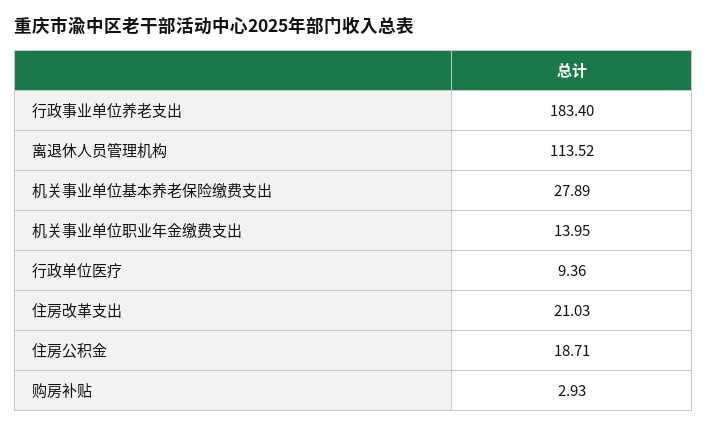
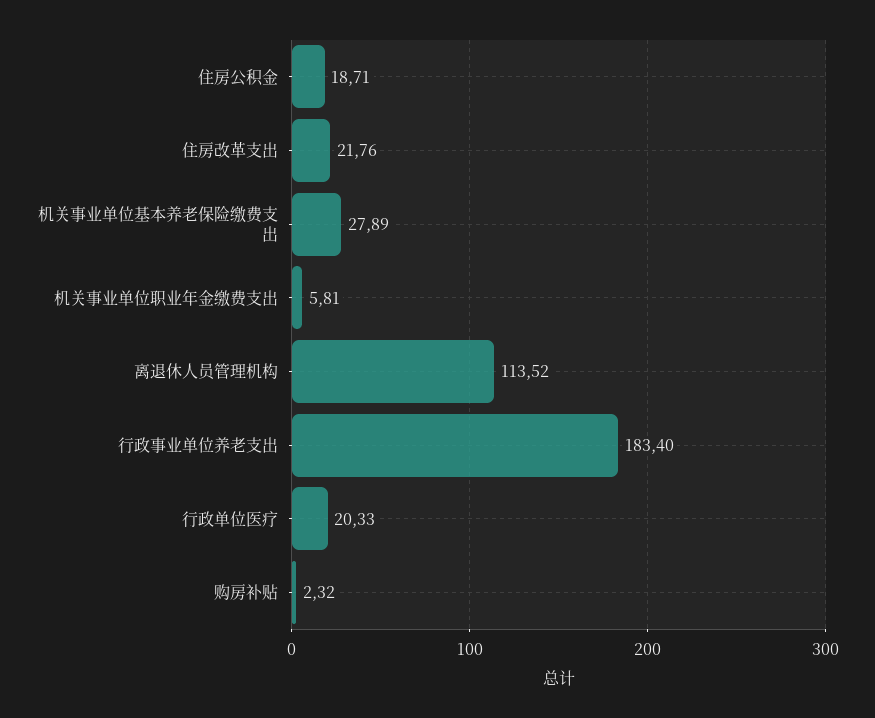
机关事业单位职业年金缴费支出: 13.95 -> 5.81
行政单位医疗: 9.36 -> 20.33
住房改革支出: 21.03 -> 21.76
购房补贴: 2.93 -> 2.32

